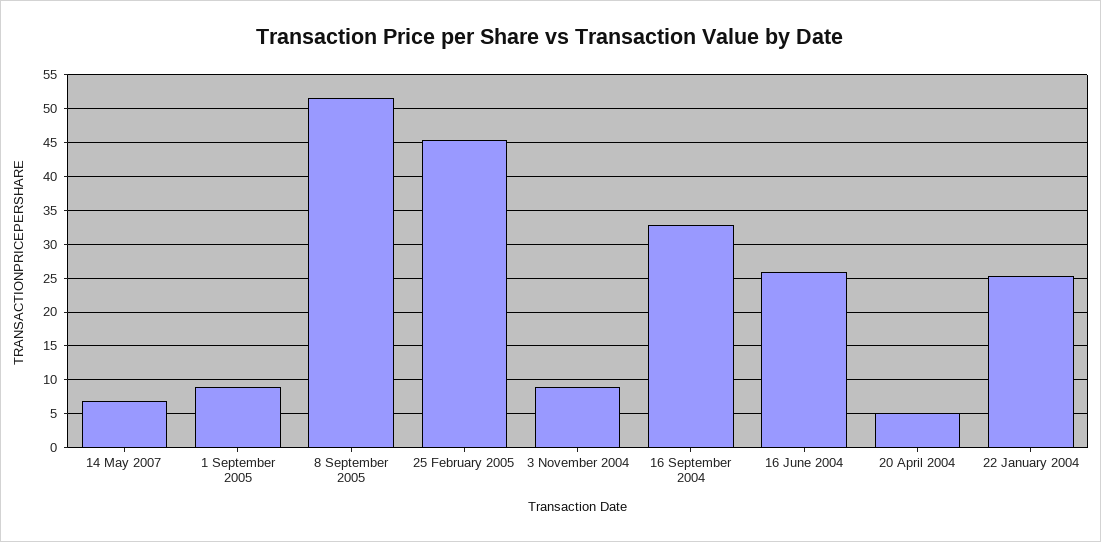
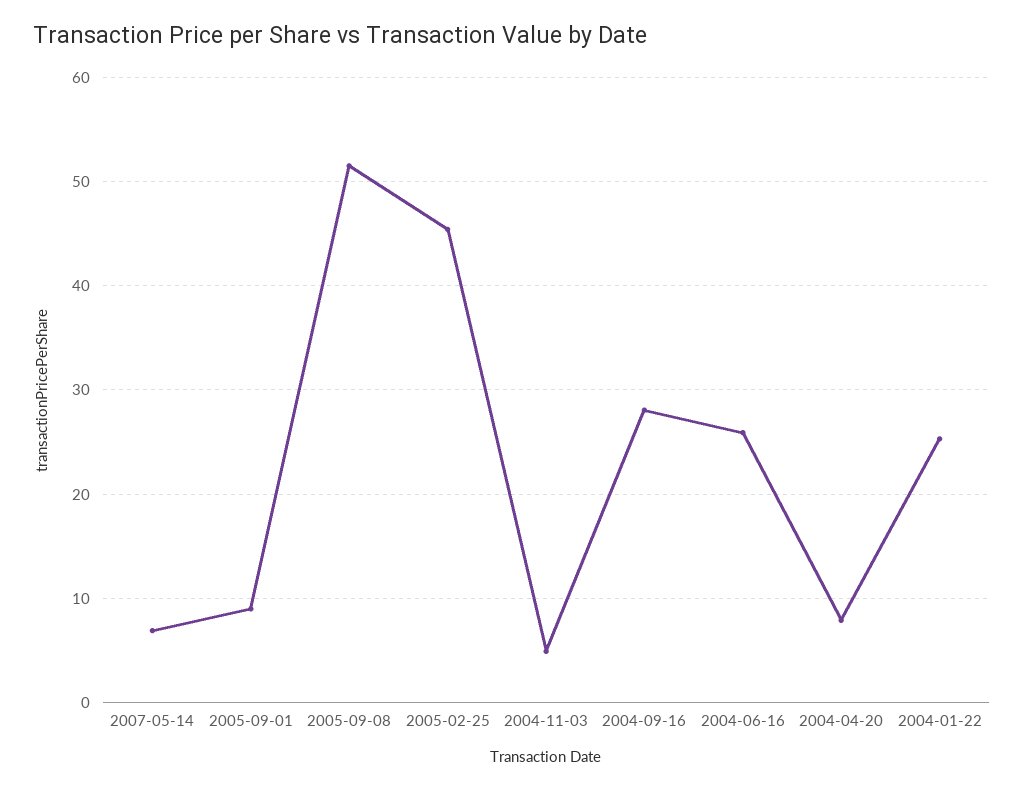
3 November 2004: 9 -> 5
16 September 2004: 33 -> 28
20 April 2004: 5 -> 8

